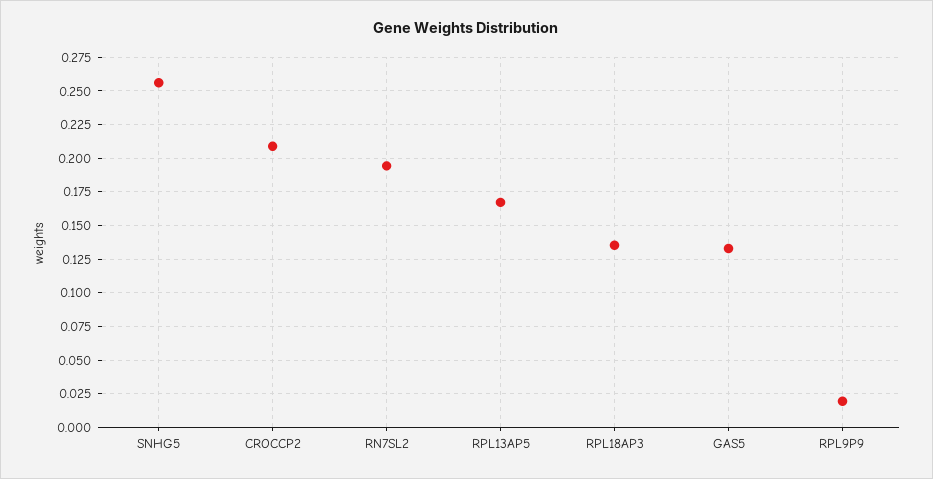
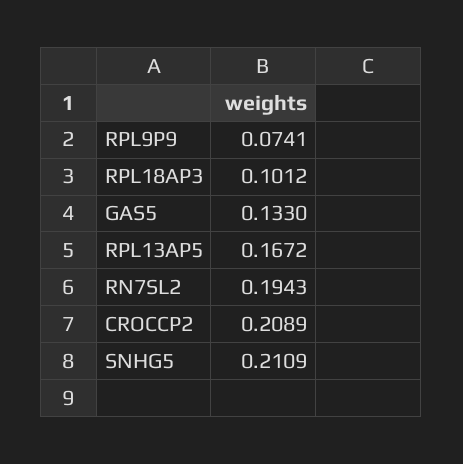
SNHG5: 0.255 -> 0.2109
RPL18AP3: 0.135 -> 0.1012
RPL9P9: 0.02 -> 0.0741

